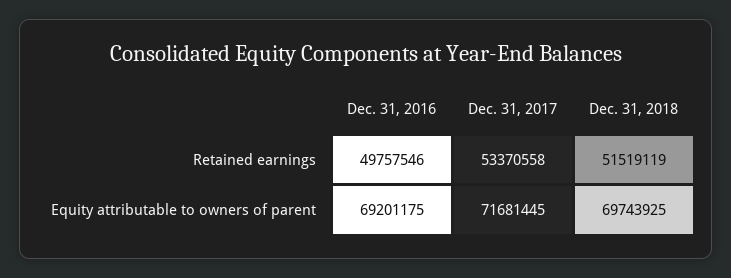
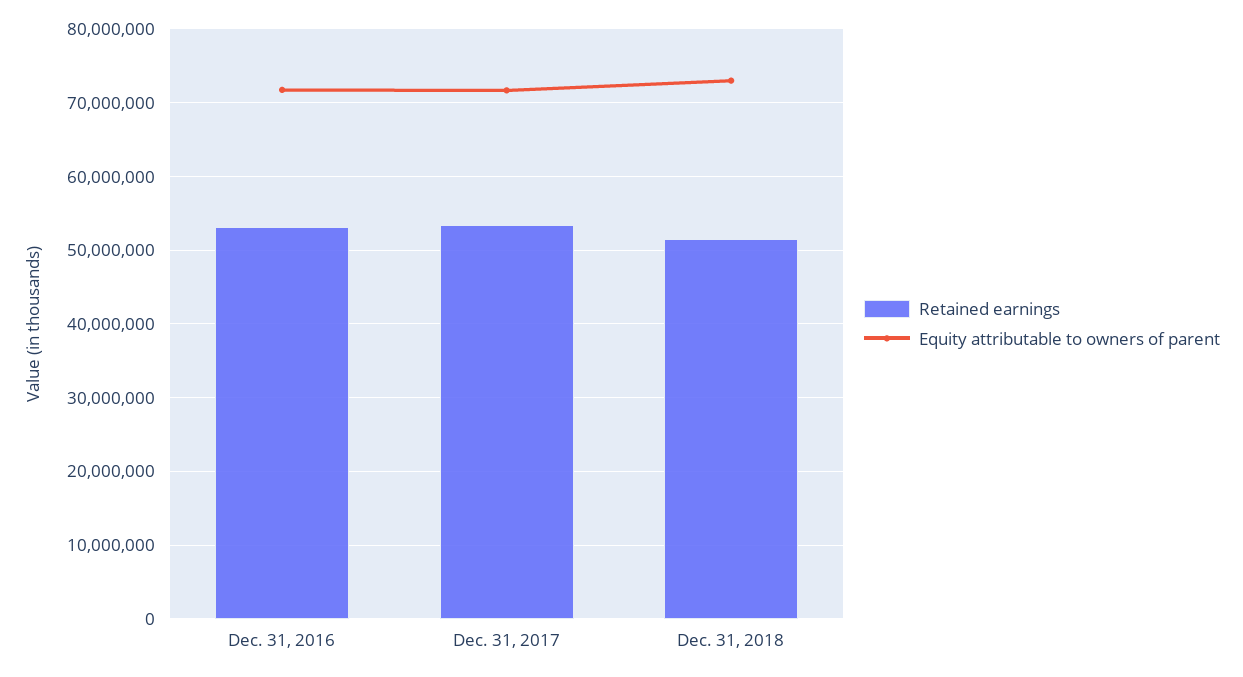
Retained earnings, Dec. 31, 2016: 49757546 -> 53000000
Equity attributable to owners of parent, Dec. 31, 2016: 69201175 -> 72000000
Equity attributable to owners of parent, Dec. 31, 2018: 69743925 -> 73000000

